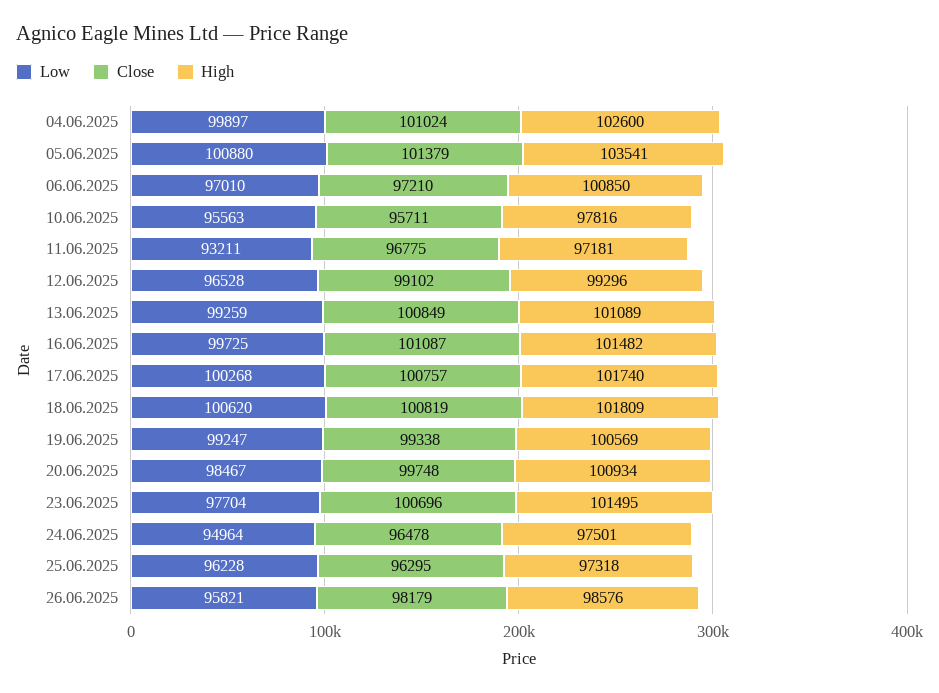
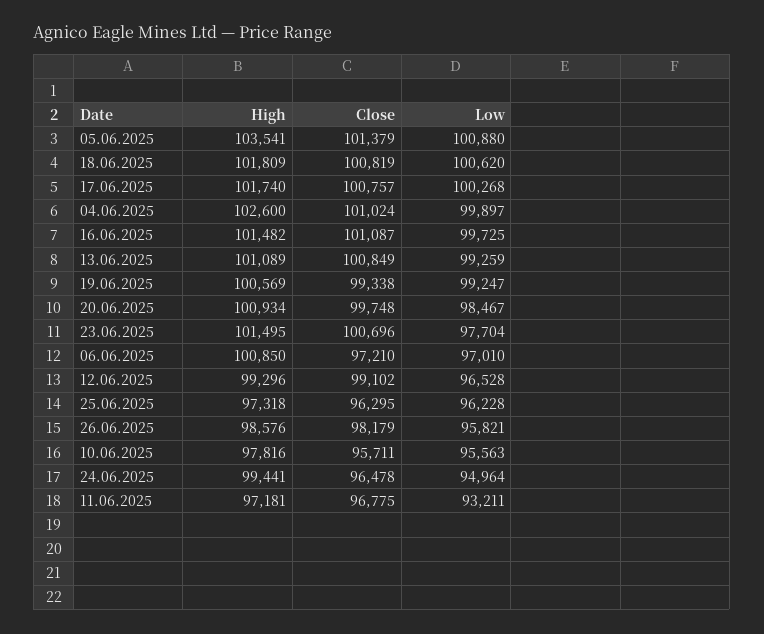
High, 24.06.2025: 97501 -> 99441

